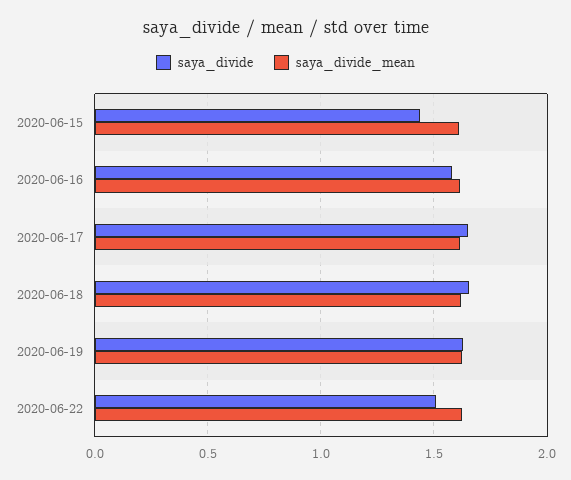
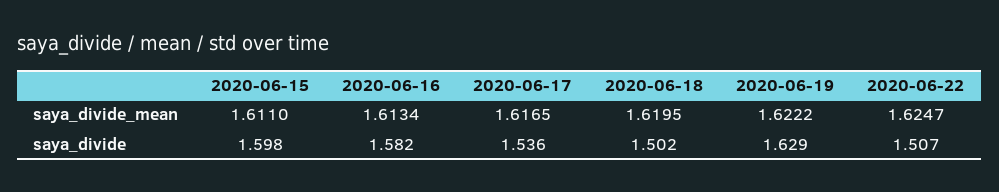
saya_divide, 2020-06-15: 1.45 -> 1.598
saya_divide, 2020-06-17: 1.65 -> 1.536
saya_divide, 2020-06-18: 1.65 -> 1.502

